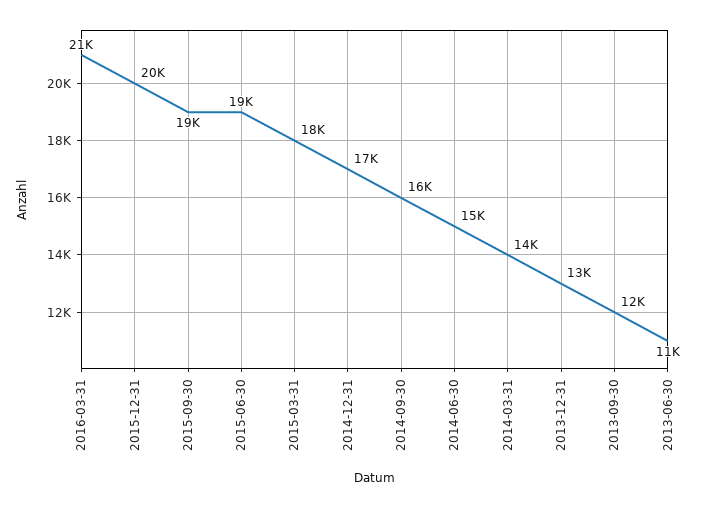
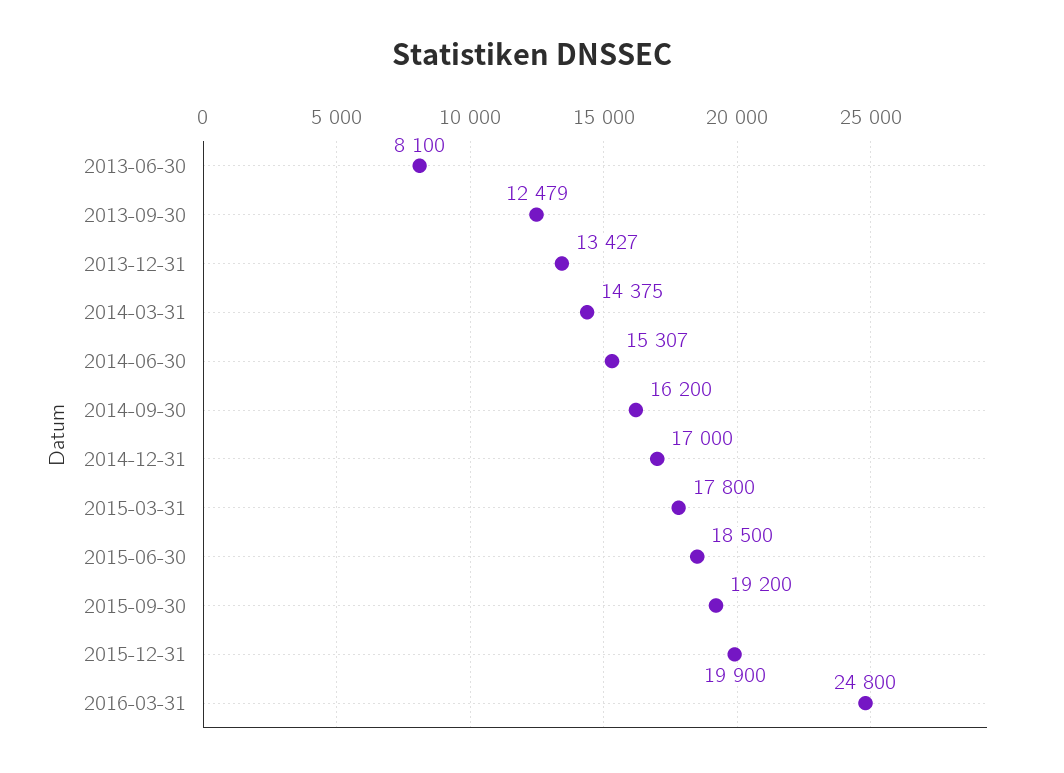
2016-03-31: 21000 -> 24800
2013-06-30: 11000 -> 8100

